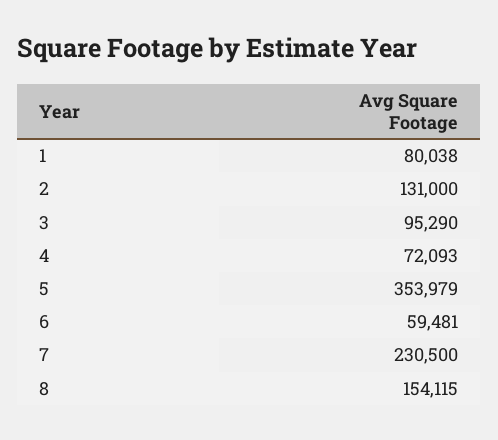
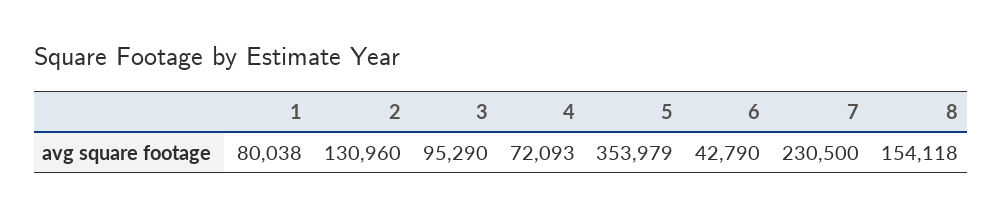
2: 131000 -> 130960
6: 59481 -> 42790
8: 154115 -> 154118

